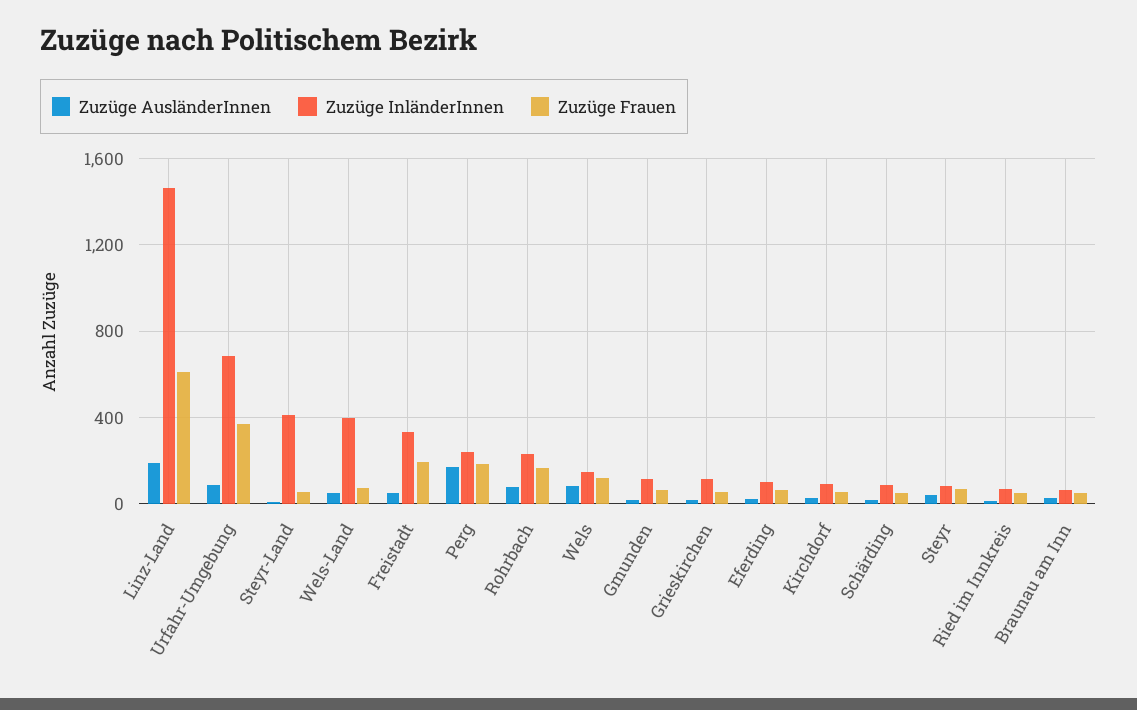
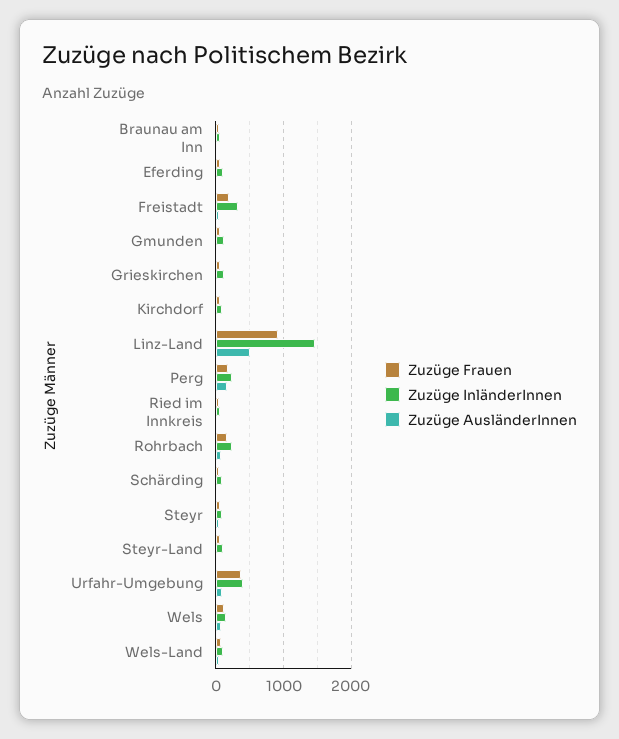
Zuzüge AusländerInnen, Linz-Land: 200 -> 500
Zuzüge Frauen, Linz-Land: 600 -> 900
Zuzüge InländerInnen, Urfahr-Umgebung: 700 -> 400
Zuzüge InländerInnen, Steyr-Land: 400 -> 100
Zuzüge InländerInnen, Wels-Land: 400 -> 100

